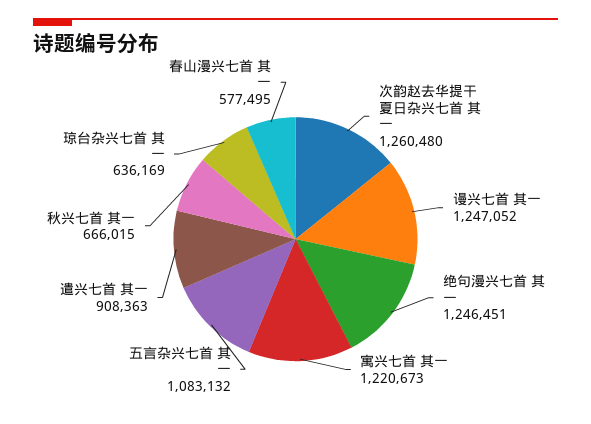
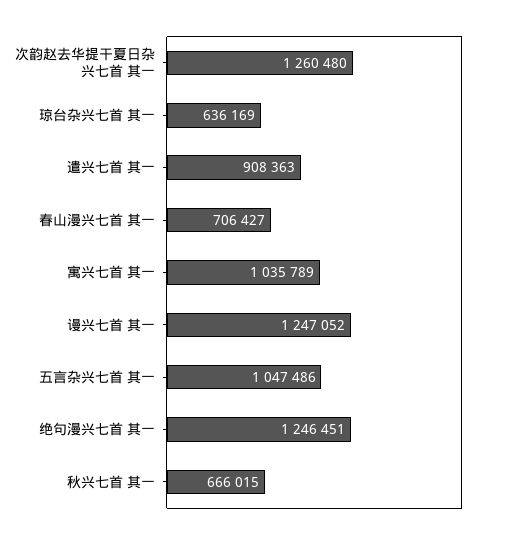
寓兴七首 其一: 1220673 -> 1035789
五言杂兴七首 其一: 1083132 -> 1047486
春山漫兴七首 其一: 577495 -> 706427

